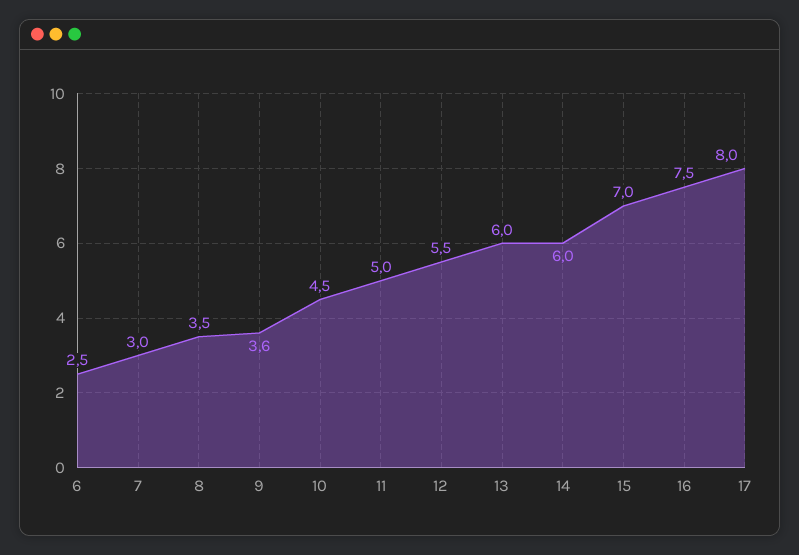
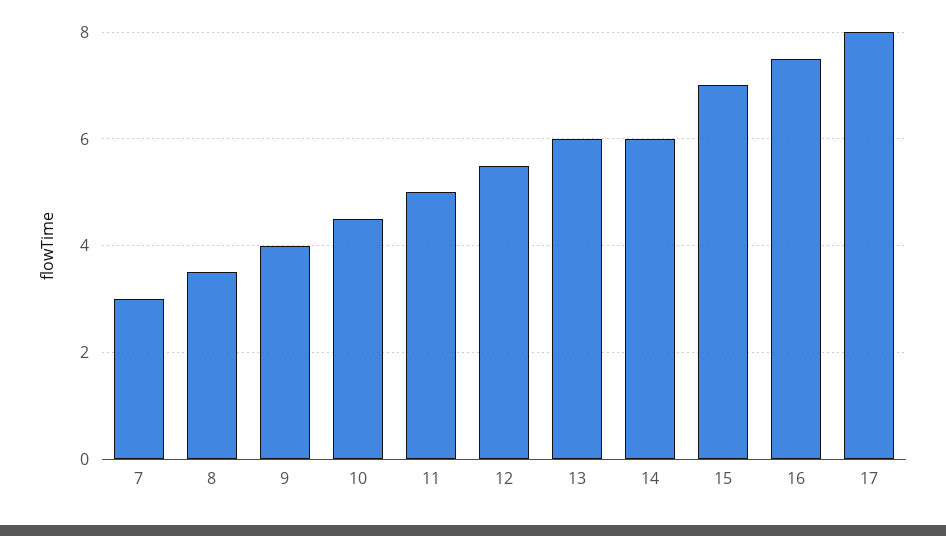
6: 2.5 -> none
9: 3.6 -> 4

